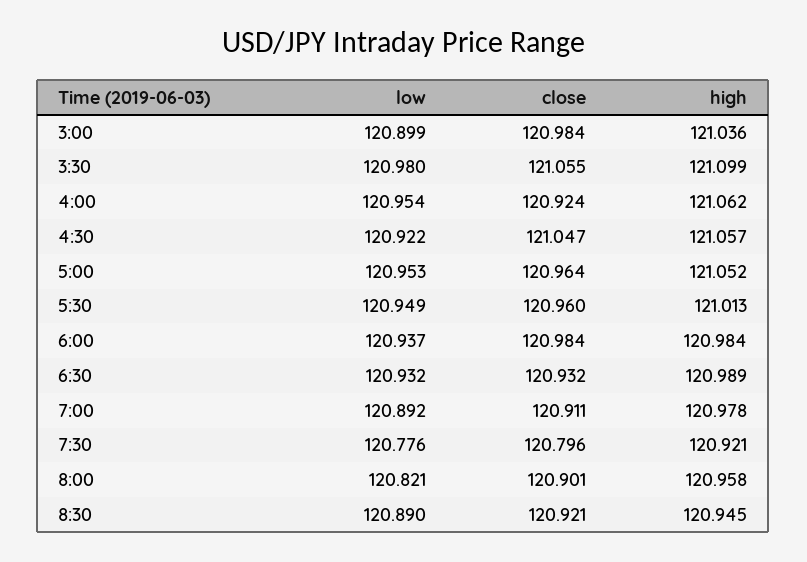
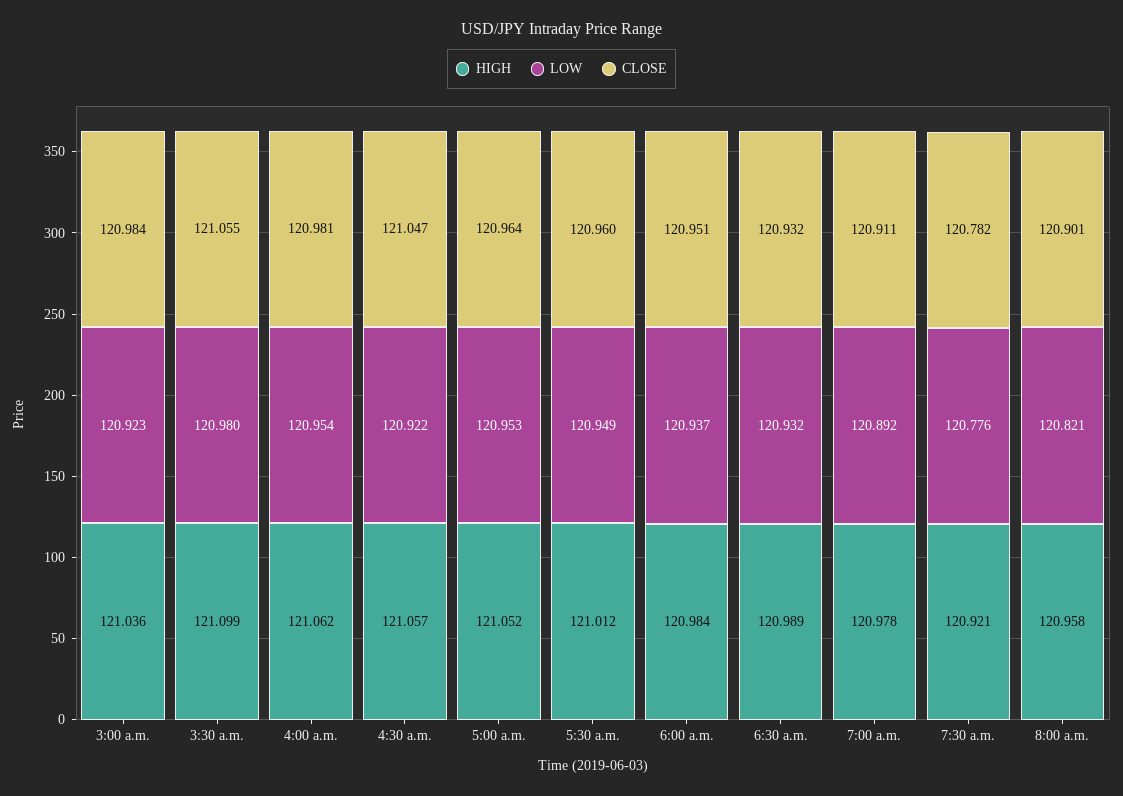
low, 3:00: 120.899 -> 120.923
close, 4:00: 120.924 -> 120.981
high, 5:30: 121.013 -> 121.012
close, 6:00: 120.984 -> 120.951
close, 7:30: 120.796 -> 120.782
low, 8:30: 120.89 -> none
close, 8:30: 120.921 -> none
high, 8:30: 120.945 -> none

